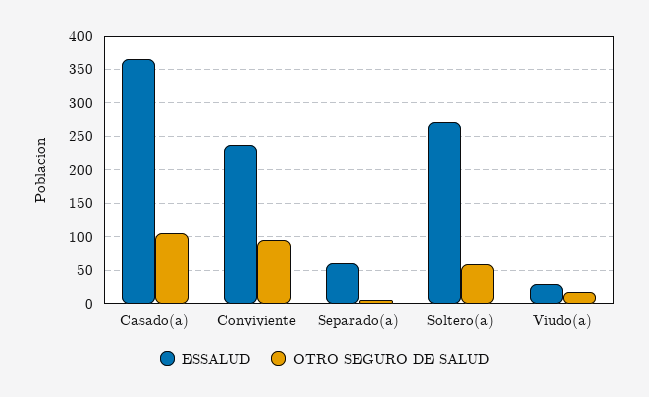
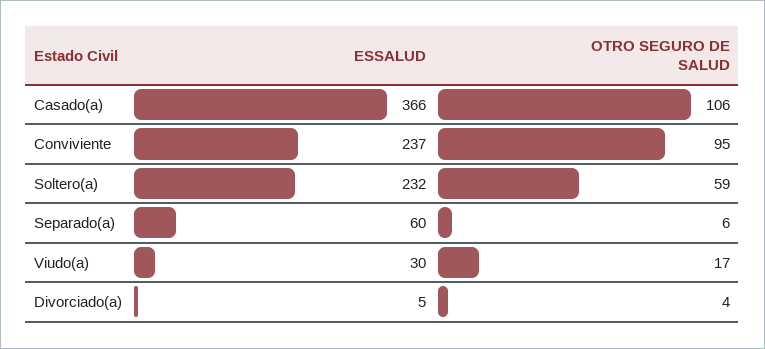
ESSALUD, Soltero(a): 270 -> 232
ESSALUD, Divorciado(a): none -> 5
OTRO SEGURO DE SALUD, Divorciado(a): none -> 4

